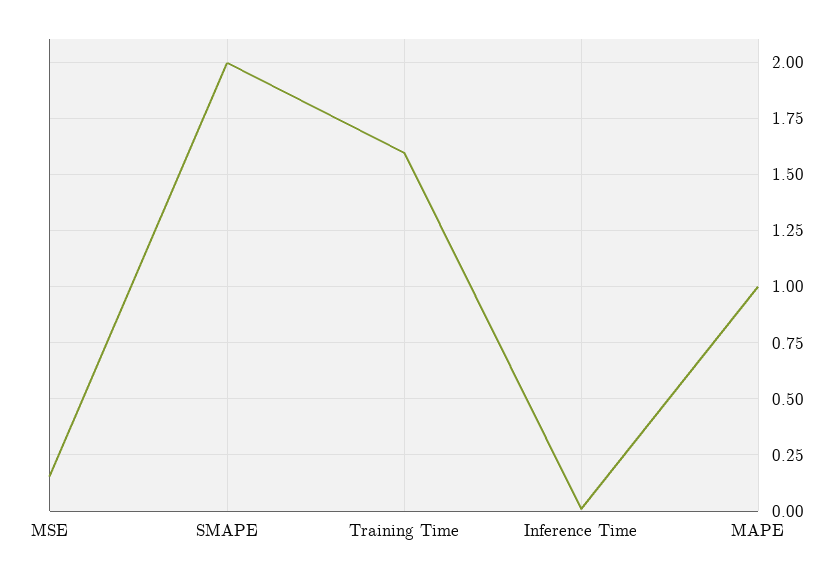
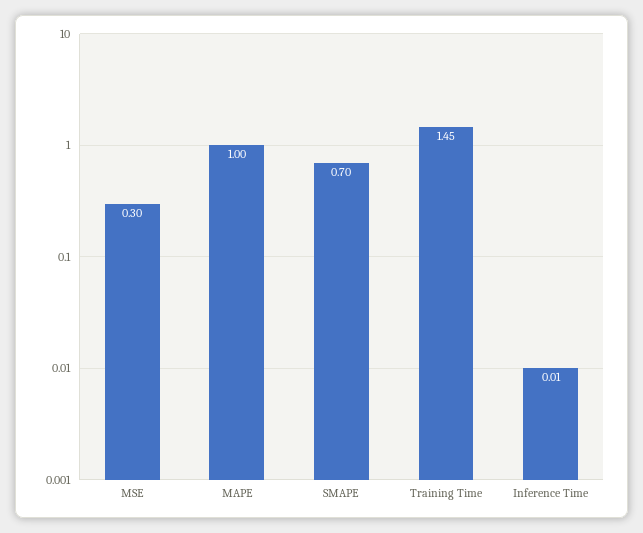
MSE: 0.15 -> 0.3
SMAPE: 2 -> 0.7
Training Time: 1.6 -> 1.45

